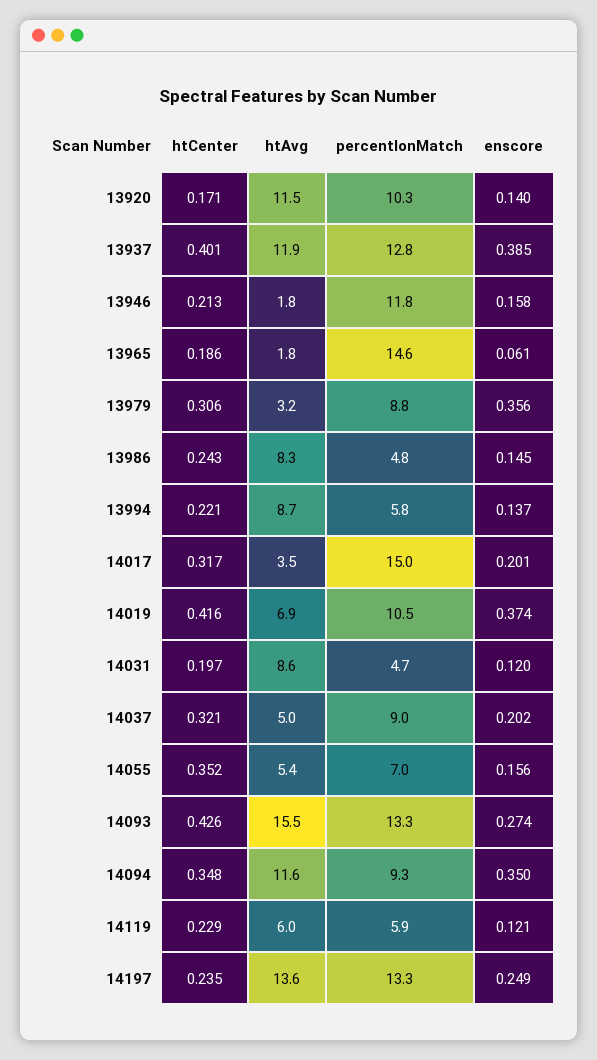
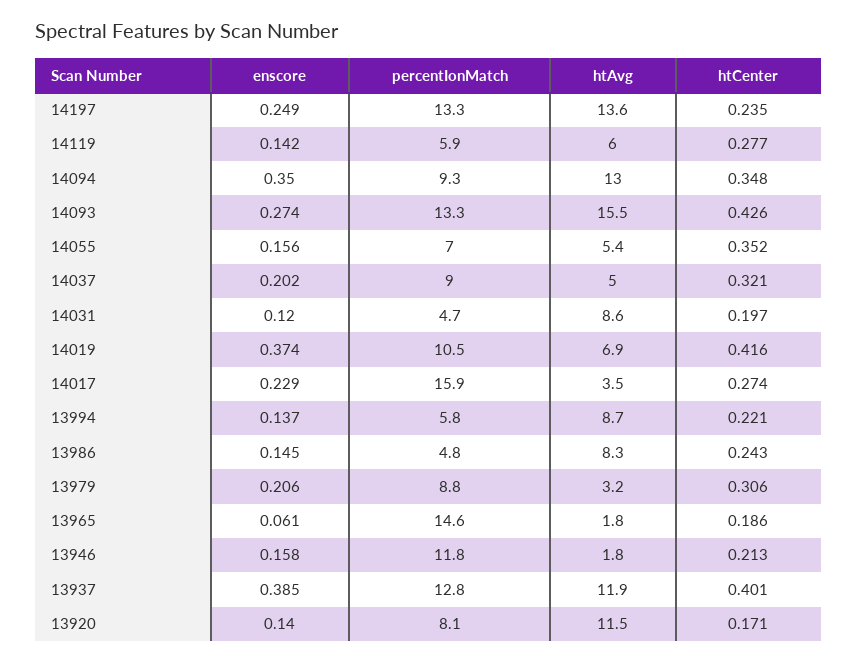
percentIonMatch, 13920: 10.3 -> 8.1
enscore, 13979: 0.356 -> 0.206
htCenter, 14017: 0.317 -> 0.274
percentIonMatch, 14017: 15 -> 15.9
enscore, 14017: 0.201 -> 0.229
htAvg, 14094: 11.6 -> 13
htCenter, 14119: 0.229 -> 0.277
enscore, 14119: 0.121 -> 0.142

